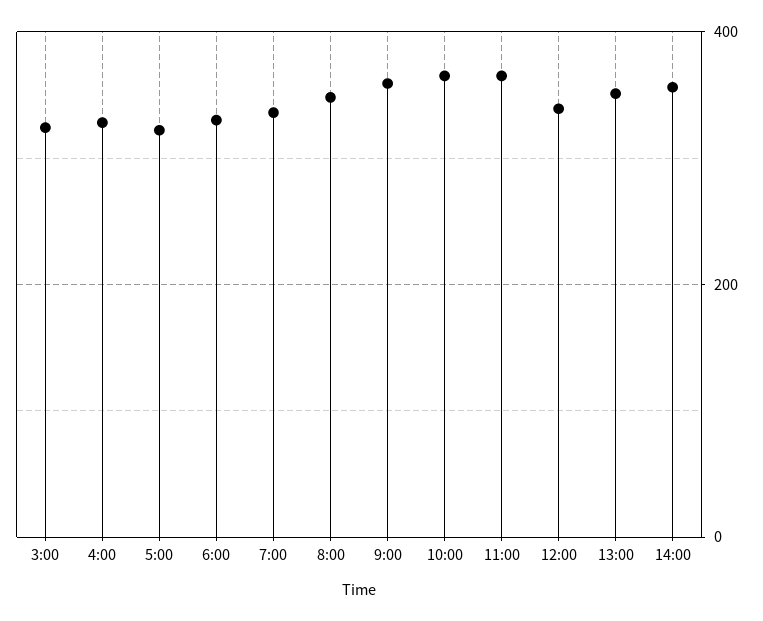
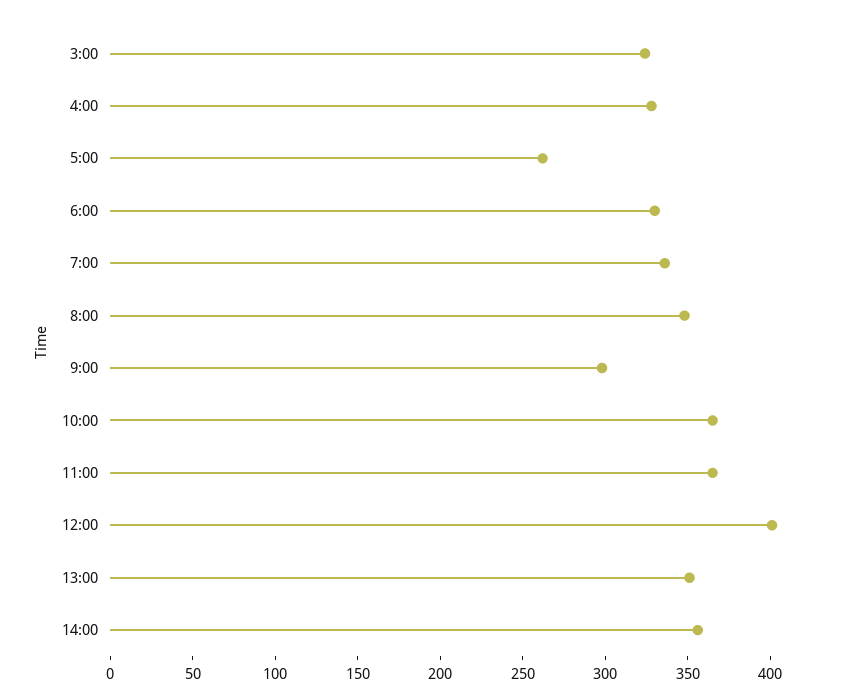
5:00: 320 -> 260
9:00: 360 -> 300
12:00: 340 -> 400

